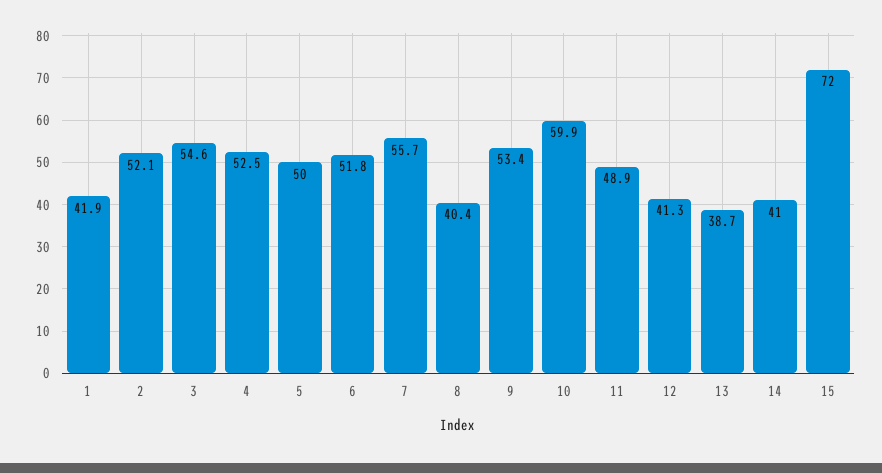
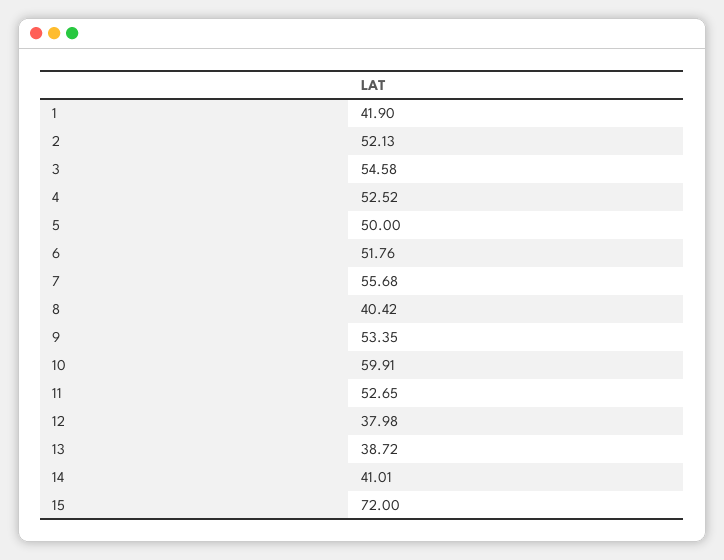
11: 48.9 -> 52.65
12: 41.3 -> 37.98

